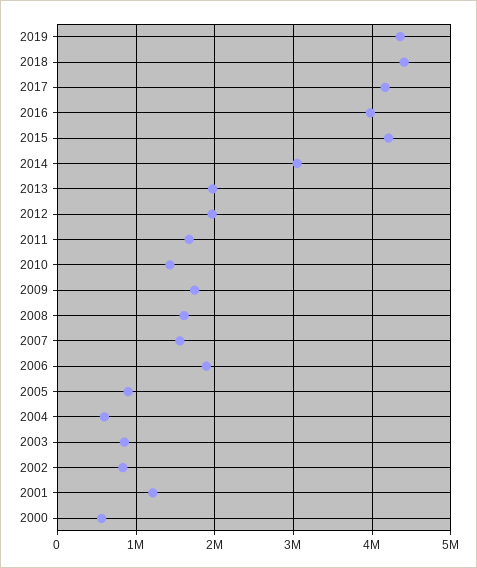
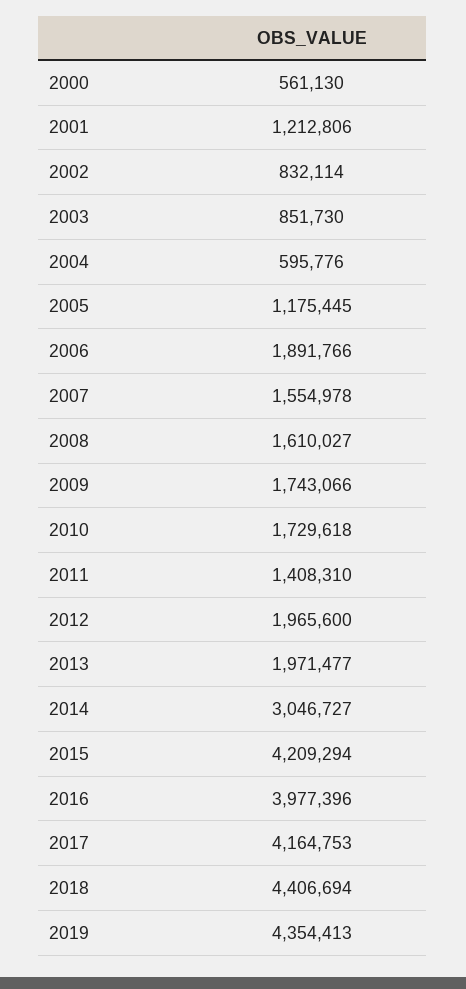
2011: 1700000 -> 1408310
2010: 1400000 -> 1729618
2005: 900000 -> 1175445

